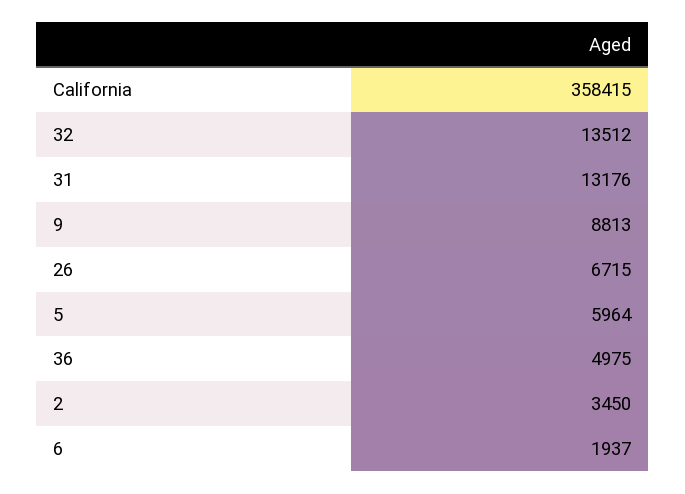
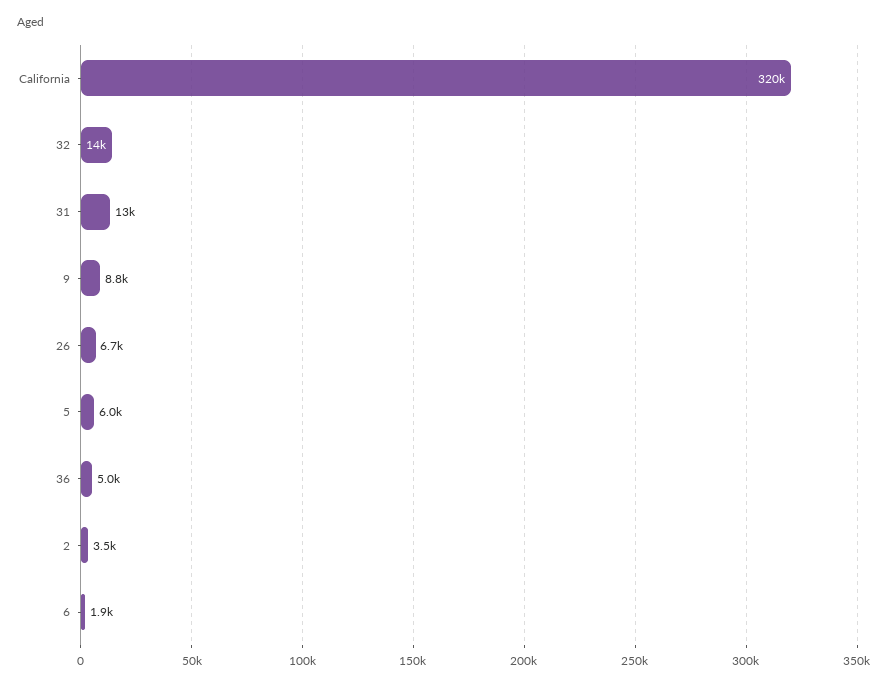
California: 358415 -> 320000

